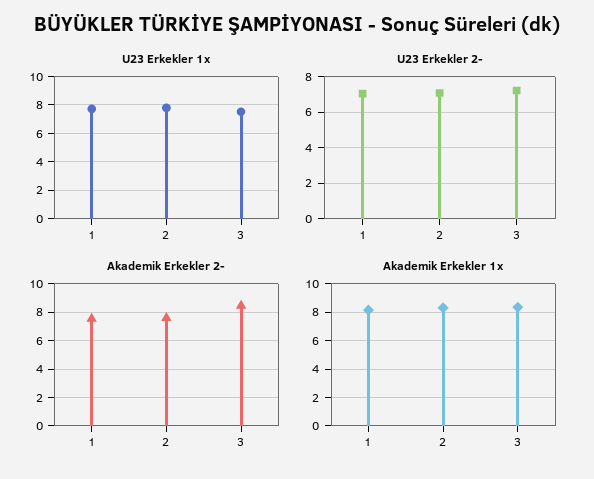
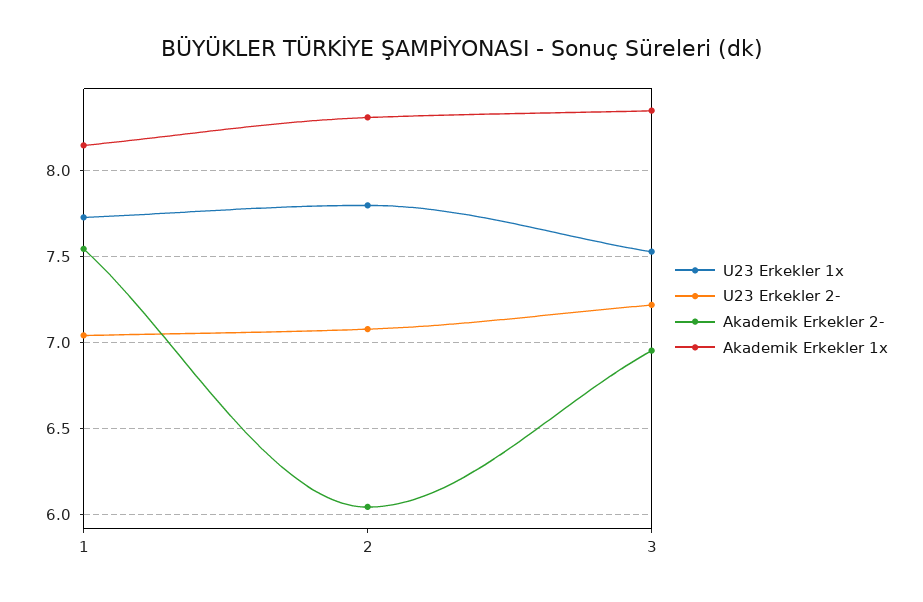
Akademik Erkekler 2-, 2: 7.5 -> 6.05
Akademik Erkekler 2-, 3: 8.5 -> 6.95

